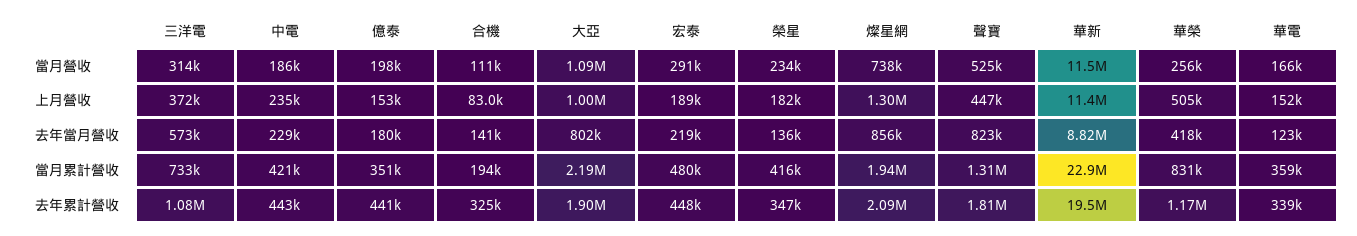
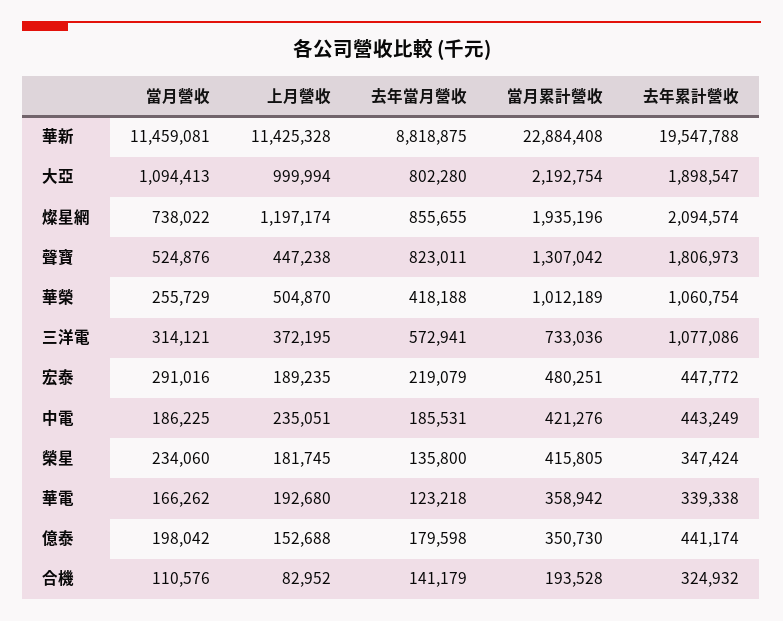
燦星網, 上月營收: 1300000 -> 1197174
華電, 上月營收: 152000 -> 192680
中電, 去年當月營收: 229000 -> 185531
華榮, 當月累計營收: 831000 -> 1012189
華榮, 去年累計營收: 1170000 -> 1060754

